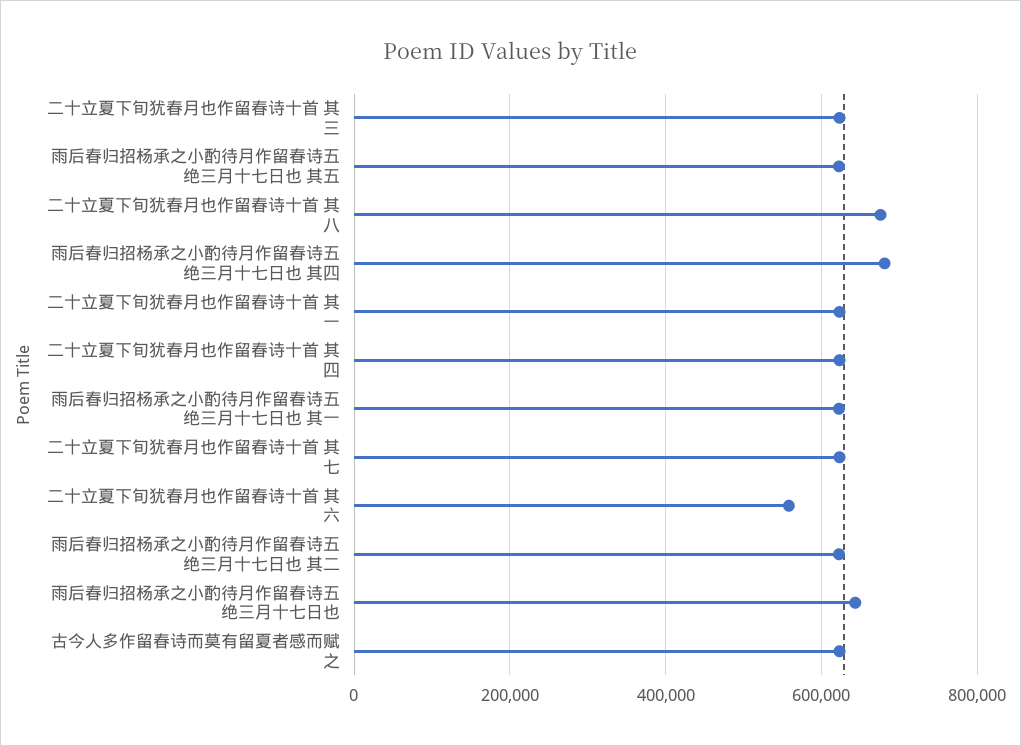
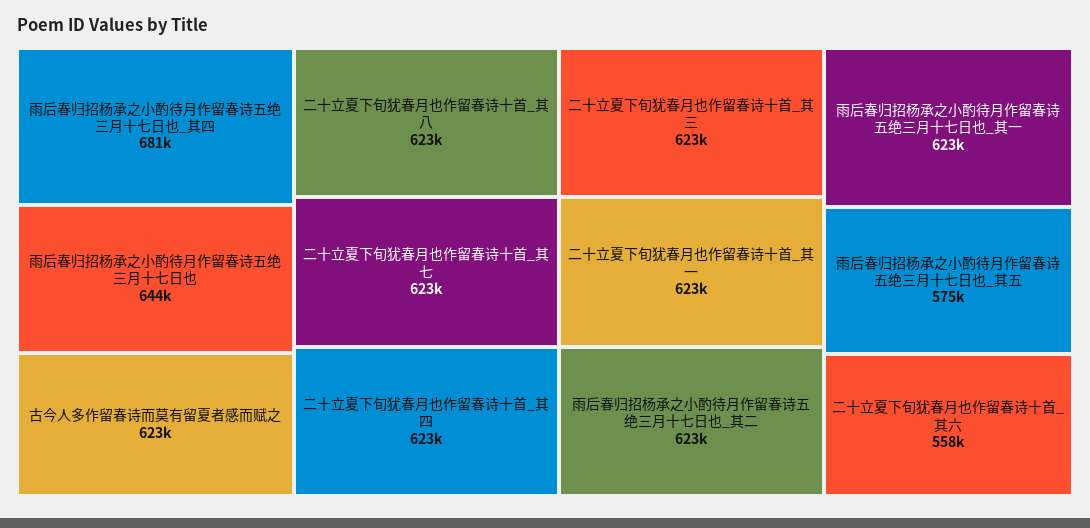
雨后春归招杨承之小酌待月作留春诗五绝三月十七日也 其五: 620000 -> 575000
二十立夏下旬犹春月也作留春诗十首 其八: 680000 -> 623000

